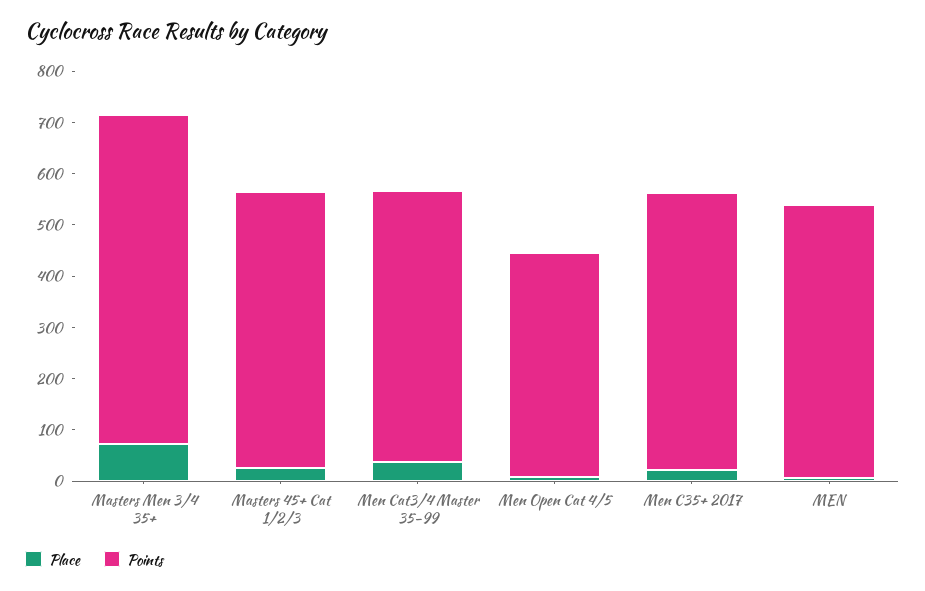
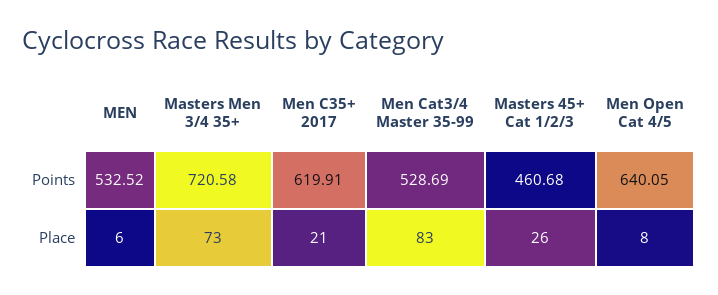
Points, Masters Men 3/4 35+: 640 -> 720.58
Points, Masters 45+ Cat 1/2/3: 540 -> 460.68
Place, Men Cat3/4 Master 35-99: 40 -> 83
Points, Men Open Cat 4/5: 440 -> 640.05
Points, Men C35+ 2017: 540 -> 619.91

